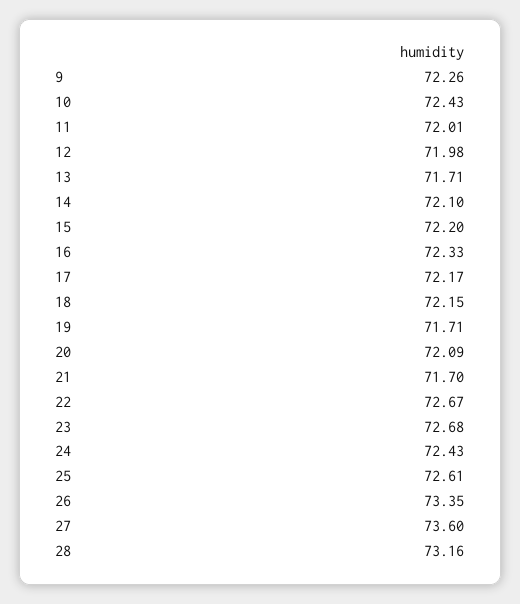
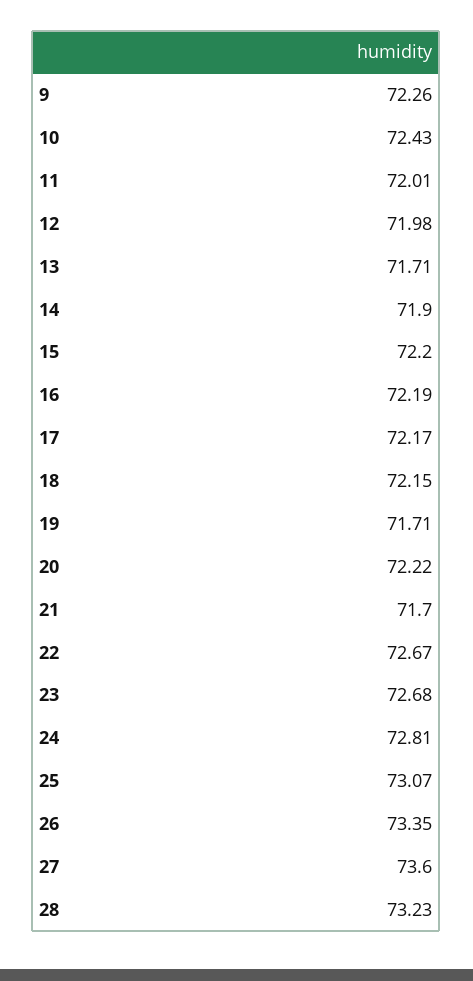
14: 72.1 -> 71.9
16: 72.33 -> 72.19
20: 72.09 -> 72.22
24: 72.43 -> 72.81
25: 72.61 -> 73.07
28: 73.16 -> 73.23

